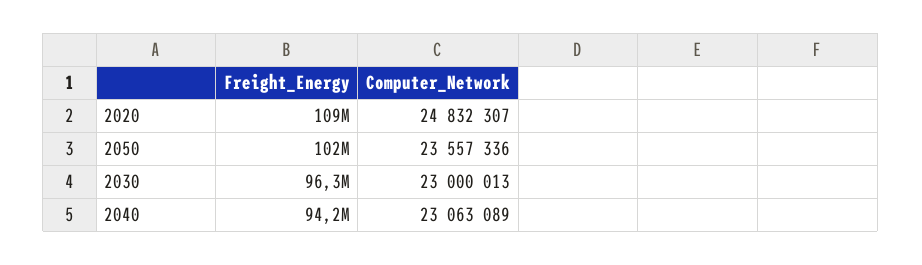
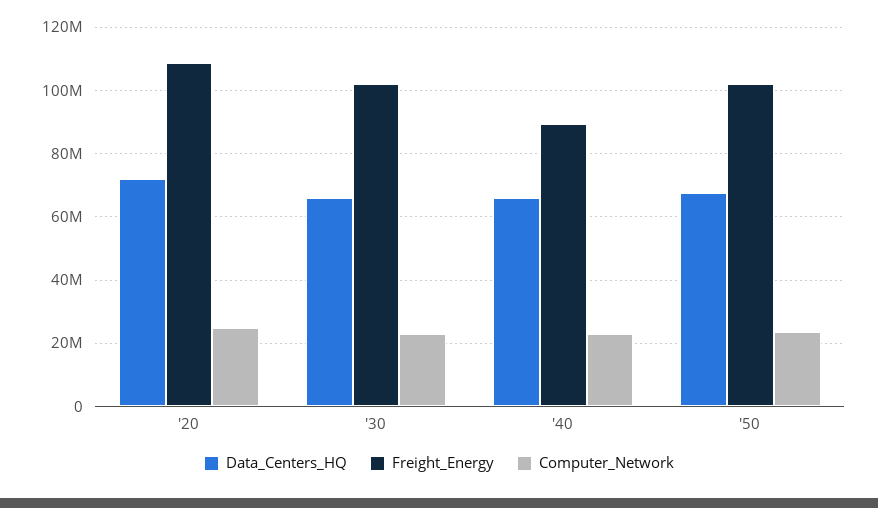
Freight_Energy, 2030: 96300000 -> 102000000
Freight_Energy, 2040: 94200000 -> 90000000
Data_Centers_HQ, 2020: none -> 72000000
Data_Centers_HQ, 2030: none -> 66000000
Data_Centers_HQ, 2040: none -> 66000000
Data_Centers_HQ, 2050: none -> 68000000

